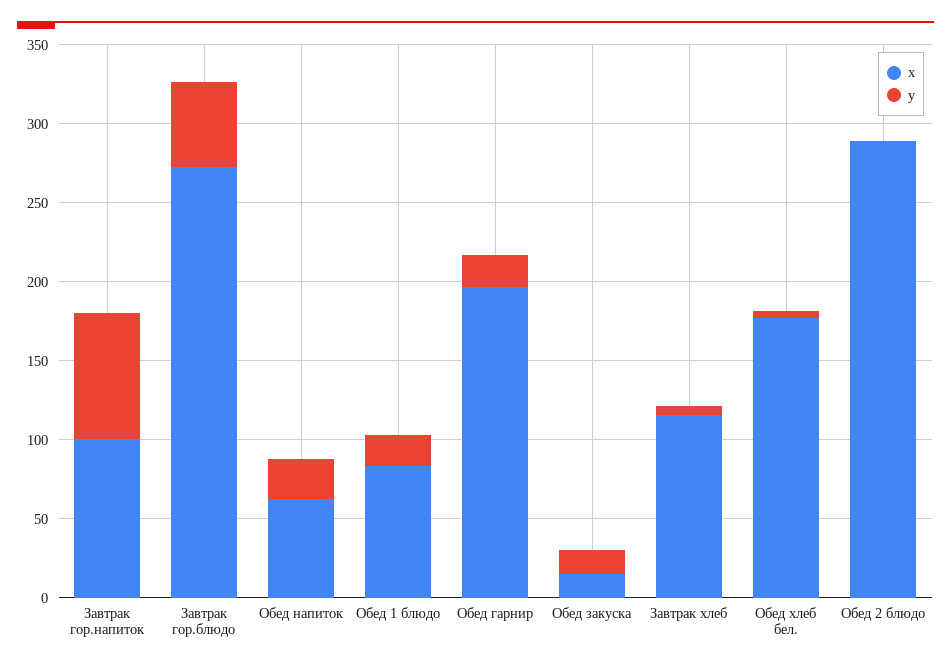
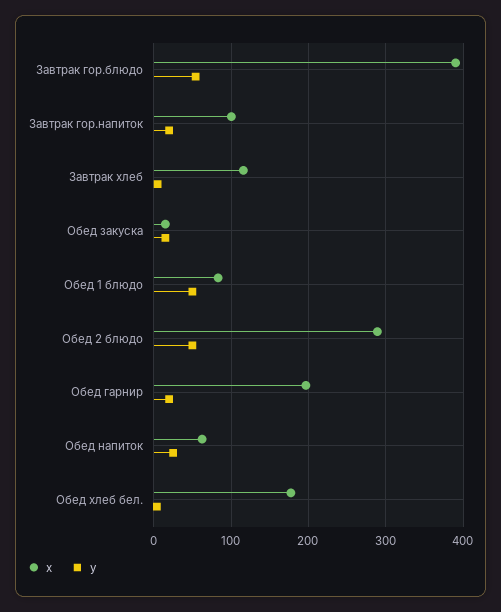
y, Завтрак гор.напиток: 80 -> 20
x, Завтрак гор.блюдо: 270 -> 390
y, Обед 1 блюдо: 20 -> 50
y, Обед 2 блюдо: 0 -> 50

